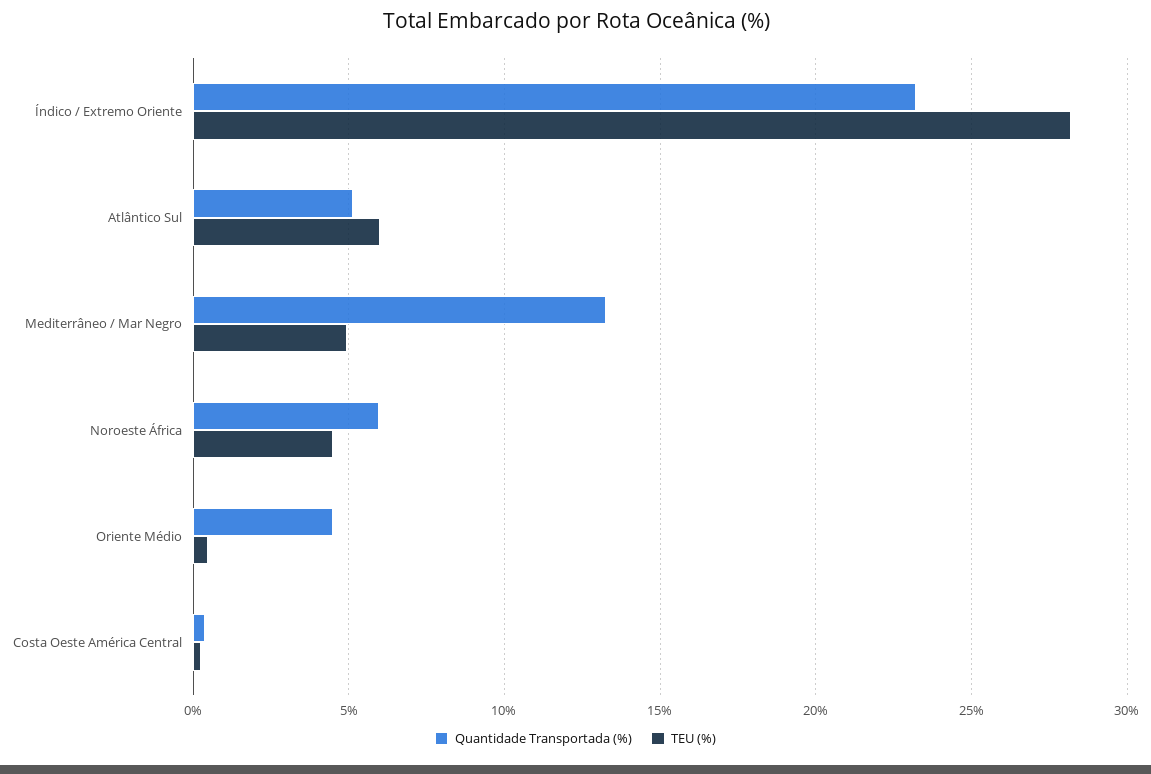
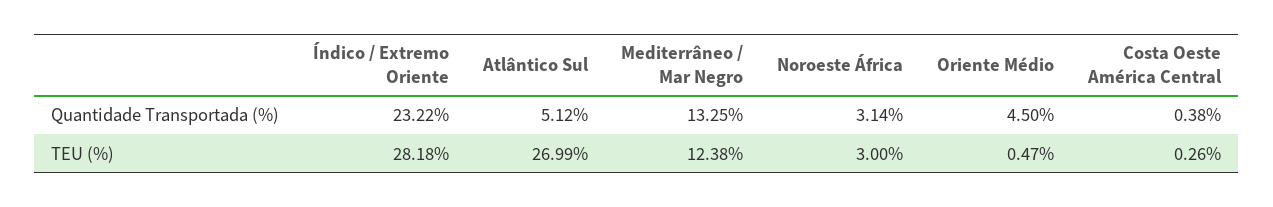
TEU (%), Atlântico Sul: 6 -> 26.99
TEU (%), Mediterrâneo / Mar Negro: 5 -> 12.38
Quantidade Transportada (%), Noroeste África: 6 -> 3.14
TEU (%), Noroeste África: 4.5 -> 3

